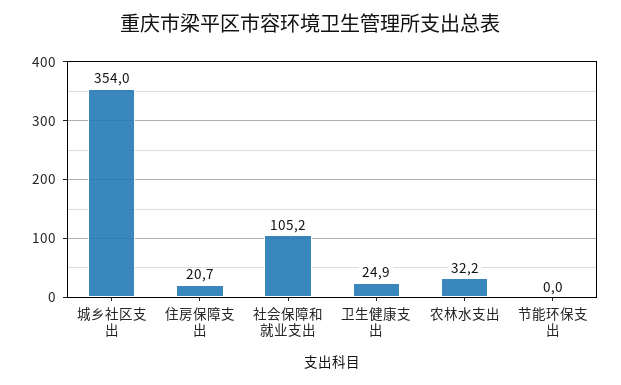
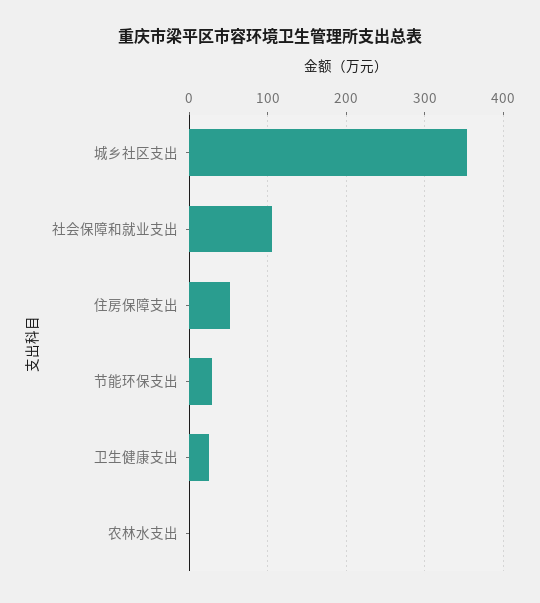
住房保障支出: 20.7 -> 50
农林水支出: 32.2 -> 0
节能环保支出: 0 -> 30

